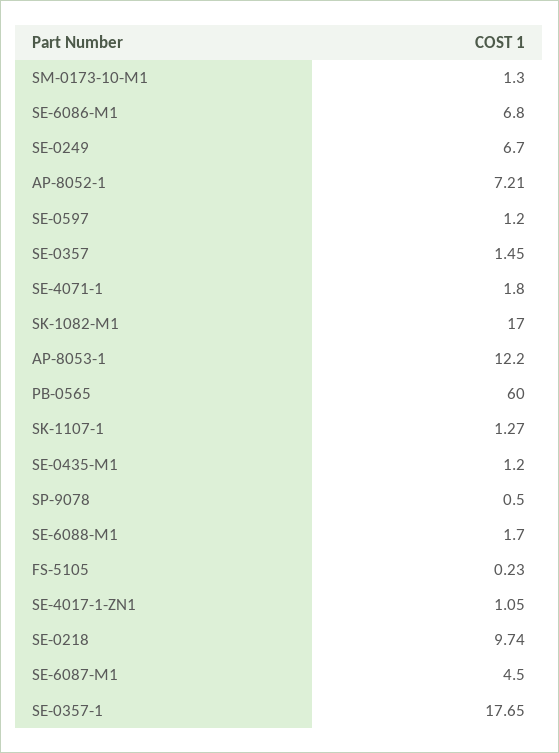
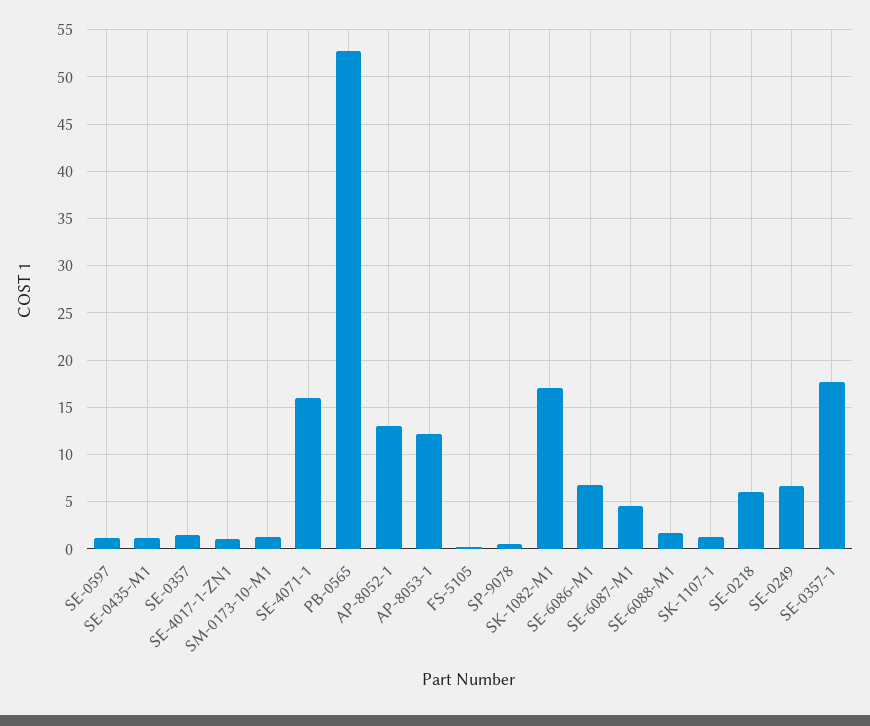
AP-8052-1: 7.21 -> 13
SE-4071-1: 1.8 -> 16
PB-0565: 60 -> 53
SE-0218: 9.74 -> 6

